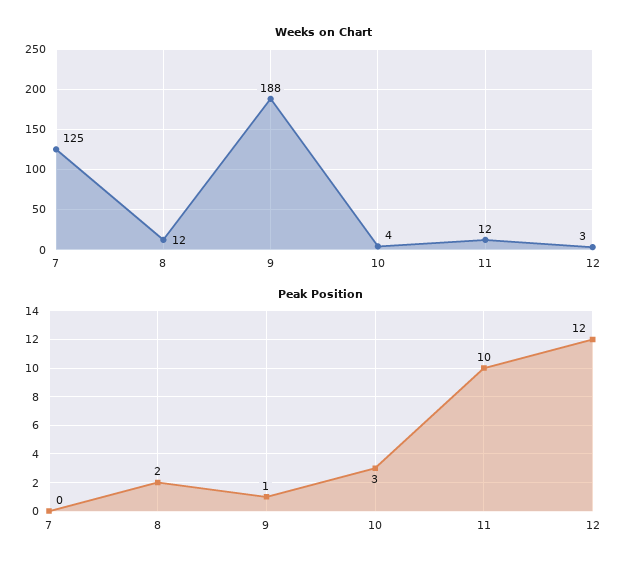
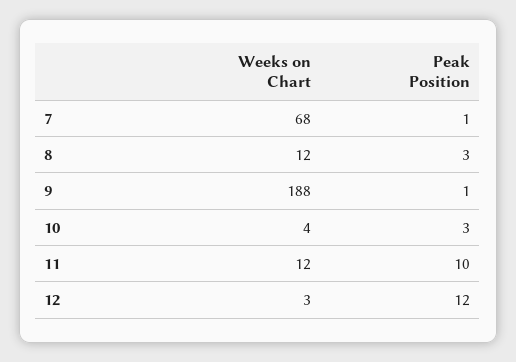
Weeks on Chart, 7: 125 -> 68
Peak Position, 7: 0 -> 1
Peak Position, 8: 2 -> 3

